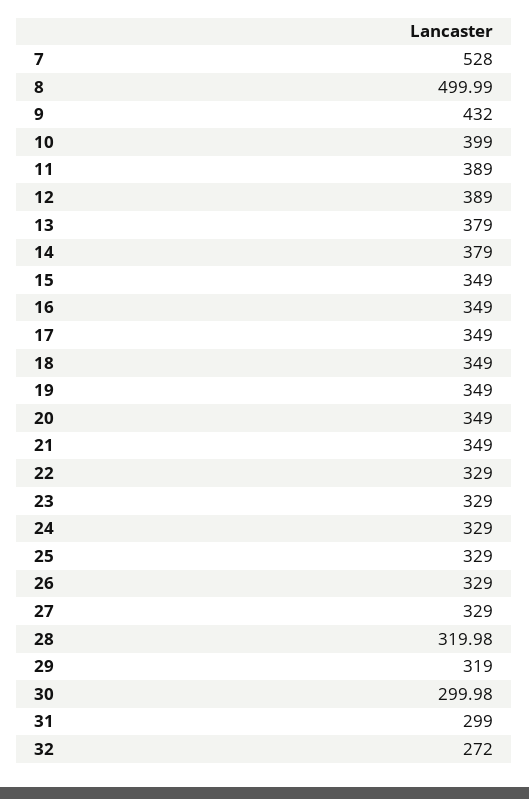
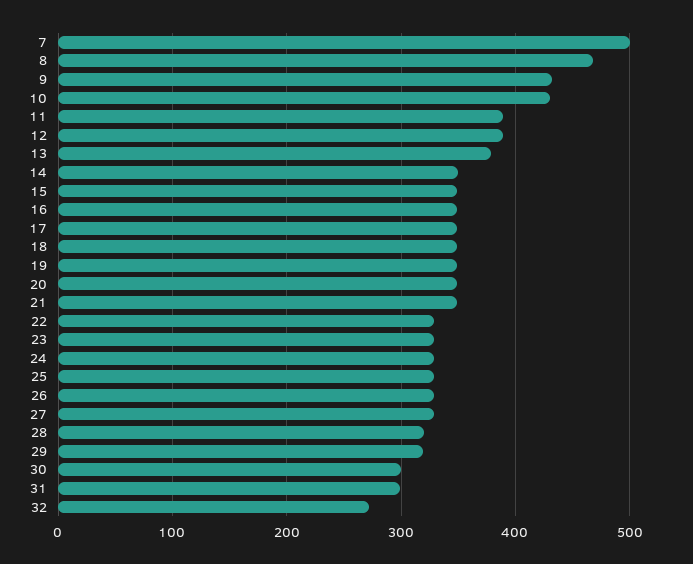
7: 528 -> 500
8: 499.99 -> 470
10: 399 -> 430
14: 379 -> 350

